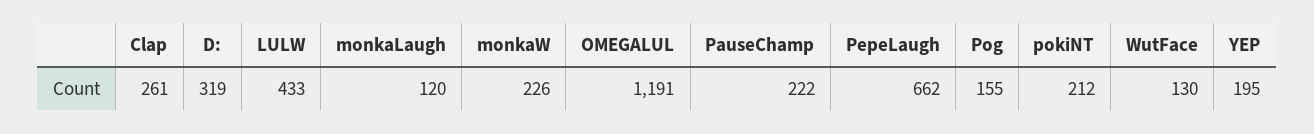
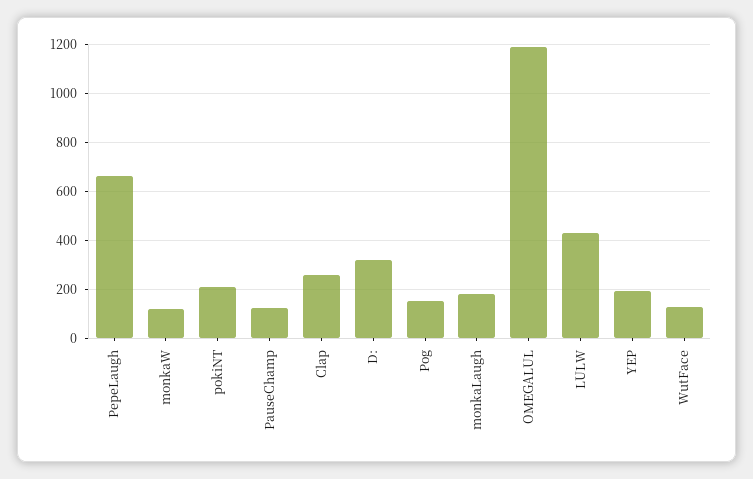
monkaLaugh: 120 -> 175
monkaW: 226 -> 125
PauseChamp: 222 -> 125

